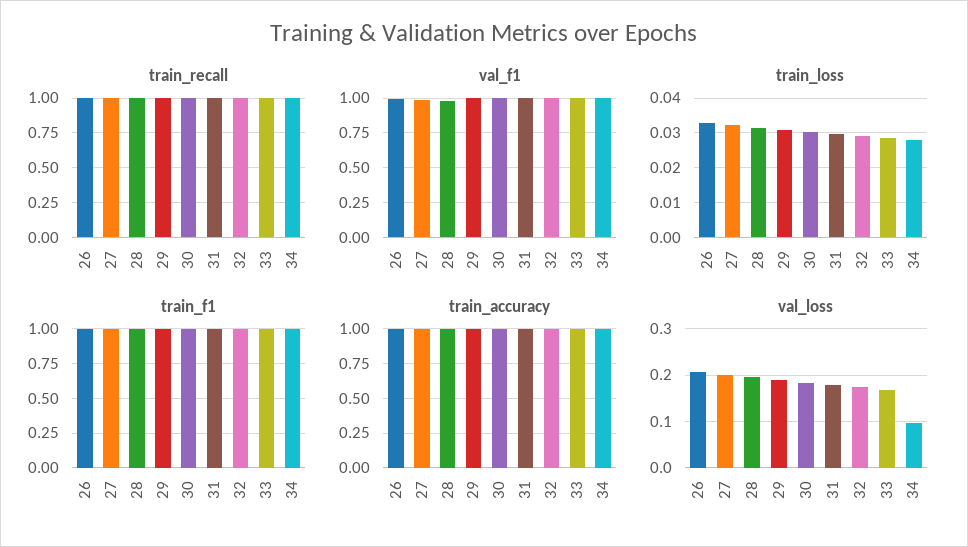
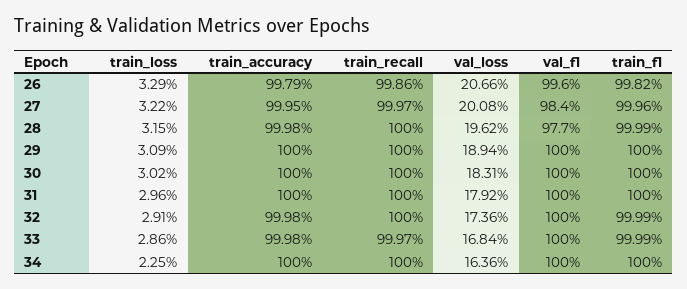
train_loss, 34: 0.028 -> 0.0225
val_loss, 34: 0.1 -> 0.1636

